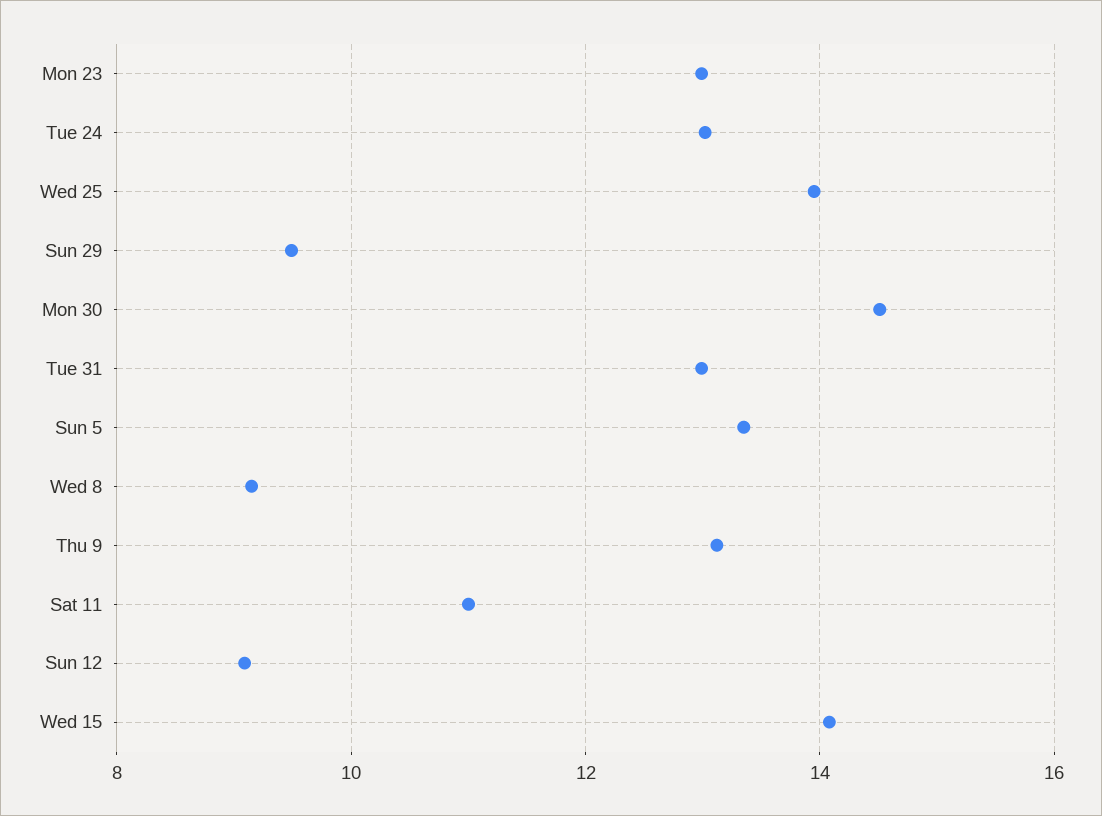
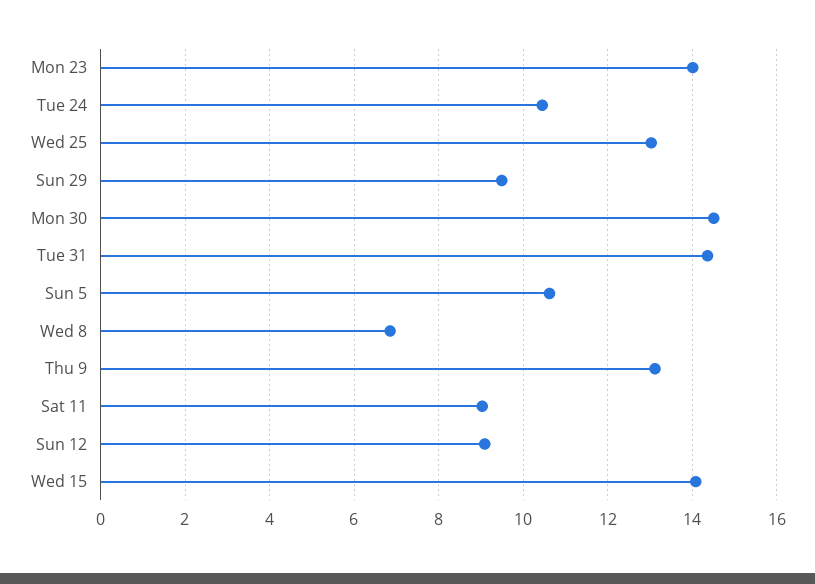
Mon 23: 13 -> 14
Tue 24: 13 -> 10.4
Wed 25: 14 -> 13
Tue 31: 13 -> 14.4
Sun 5: 13.4 -> 10.6
Wed 8: 9.2 -> 6.8
Sat 11: 11 -> 9

